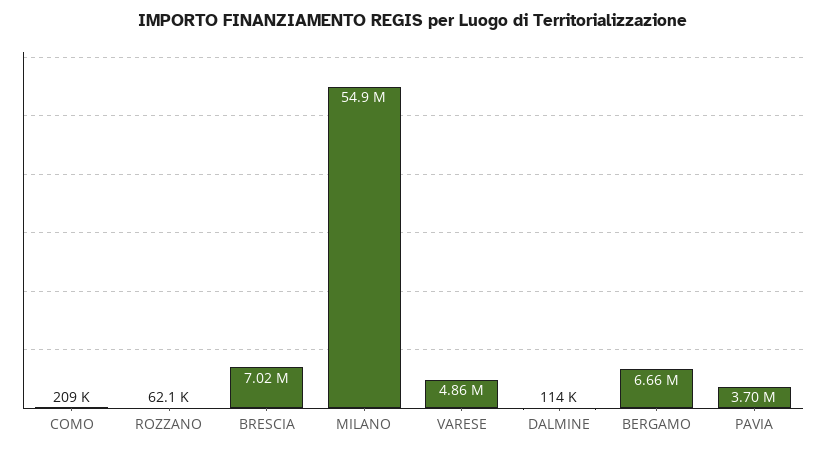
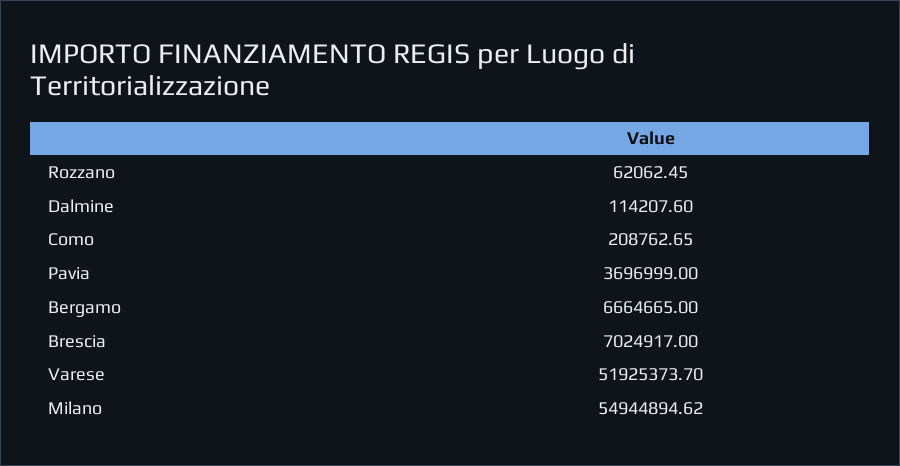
VARESE: 4860000 -> 51925373.7

